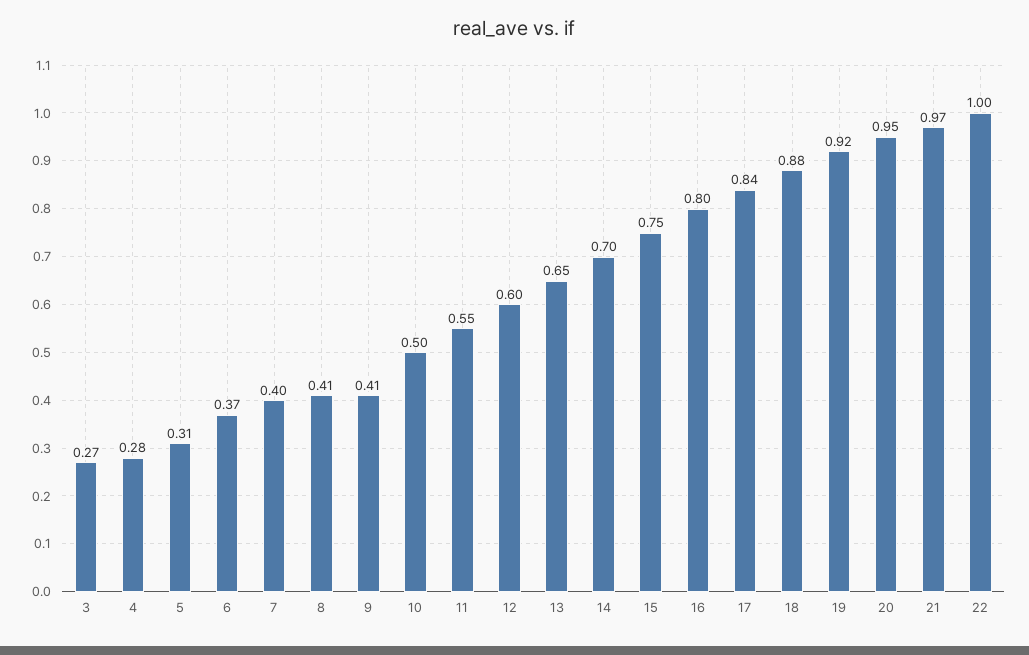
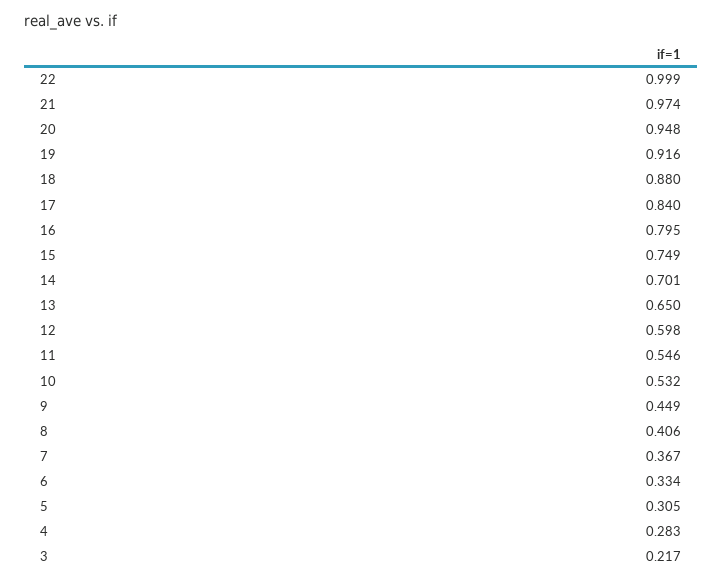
3: 0.27 -> 0.217
6: 0.37 -> 0.334
7: 0.4 -> 0.367
9: 0.41 -> 0.449
10: 0.5 -> 0.532

